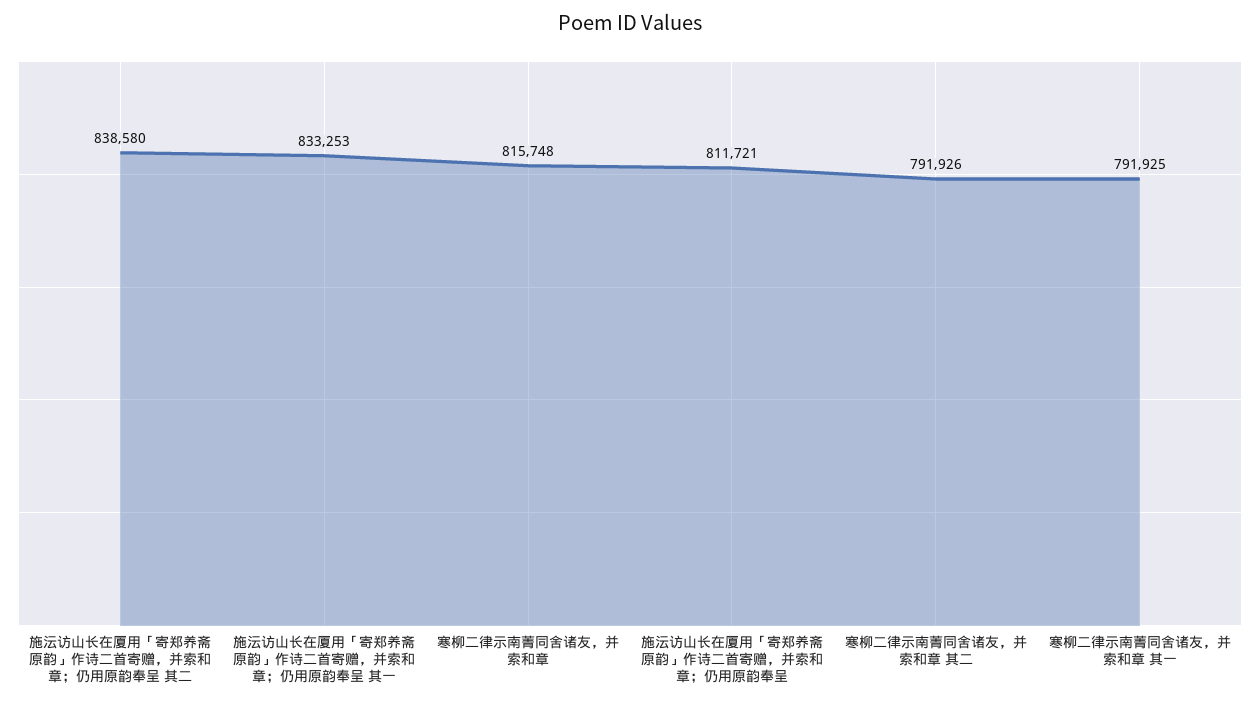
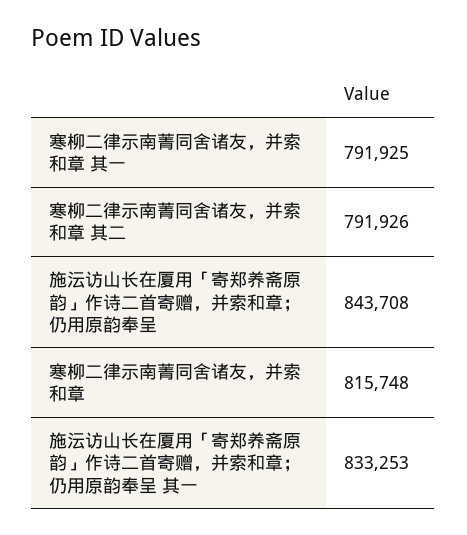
施沄访山长在厦用「寄郑养斋原韵」作诗二首寄赠，并索和章；仍用原韵奉呈 其二: 838580 -> none
施沄访山长在厦用「寄郑养斋原韵」作诗二首寄赠，并索和章；仍用原韵奉呈: 811721 -> 843708

